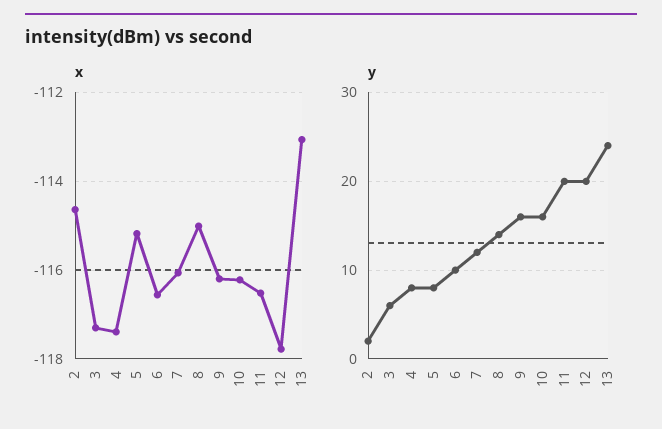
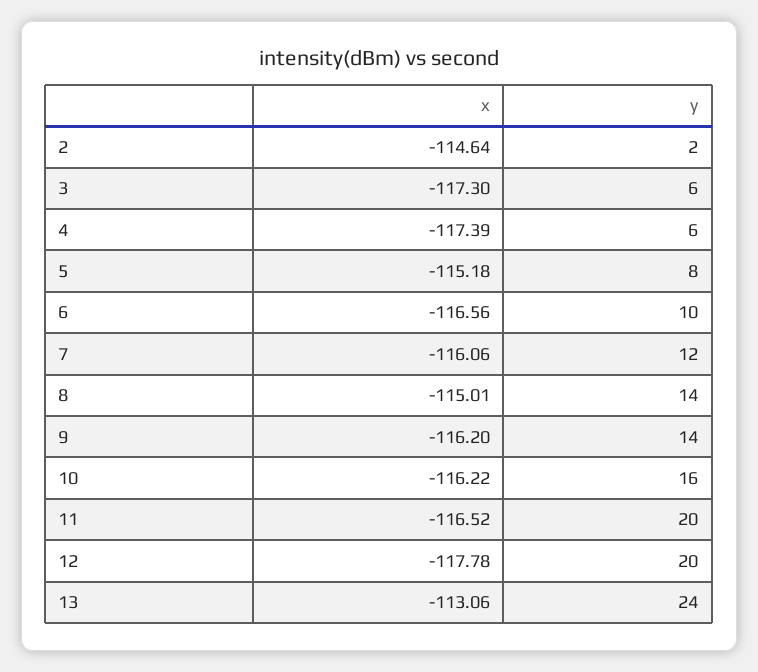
y, 4: 8 -> 6
y, 9: 16 -> 14

